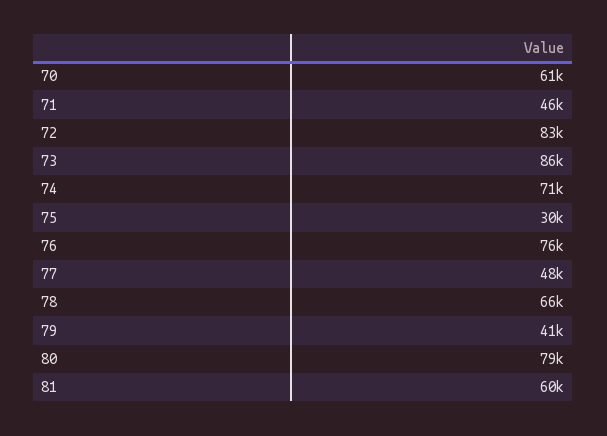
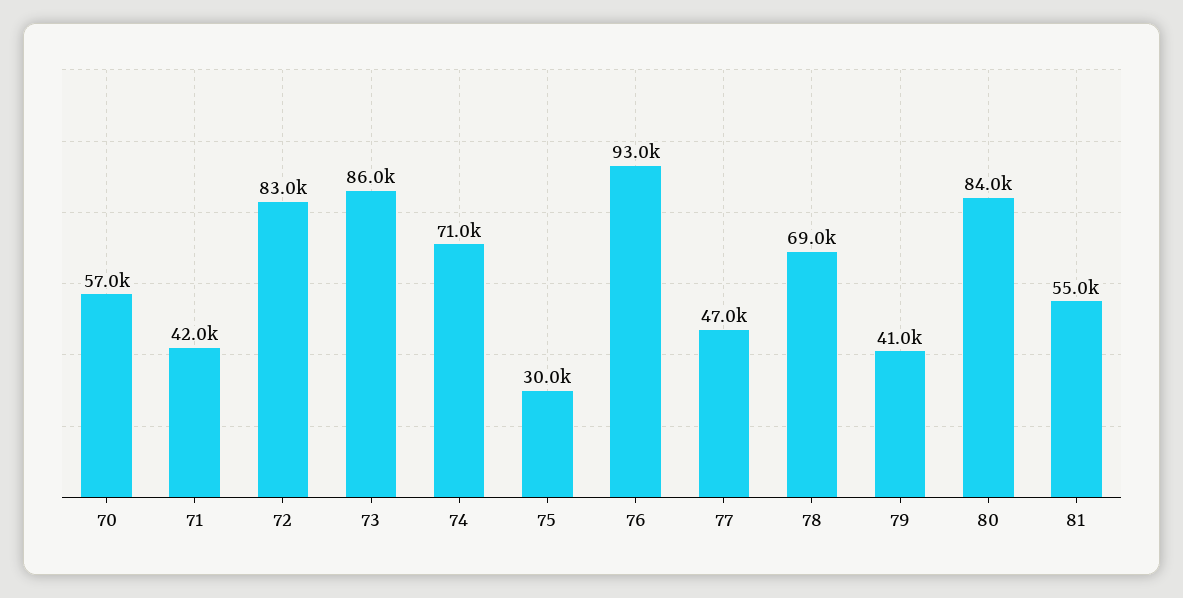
70: 61000 -> 57000
71: 46000 -> 42000
76: 76000 -> 93000
77: 48000 -> 47000
78: 66000 -> 69000
80: 79000 -> 84000
81: 60000 -> 55000

